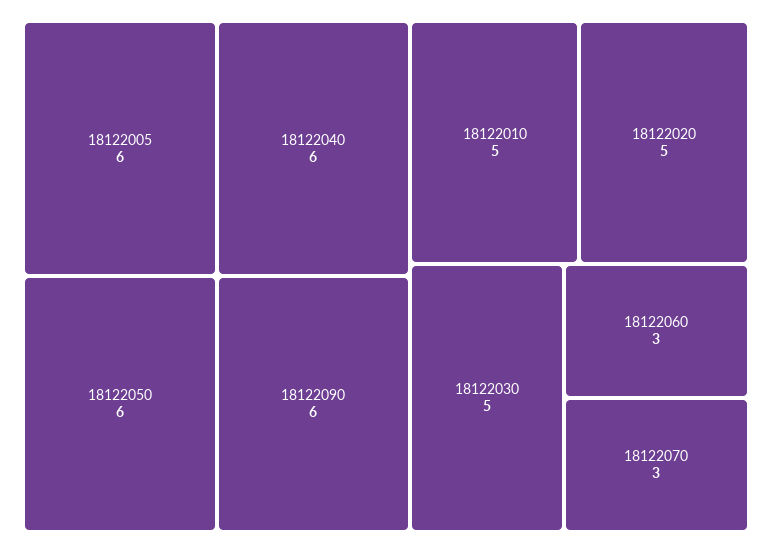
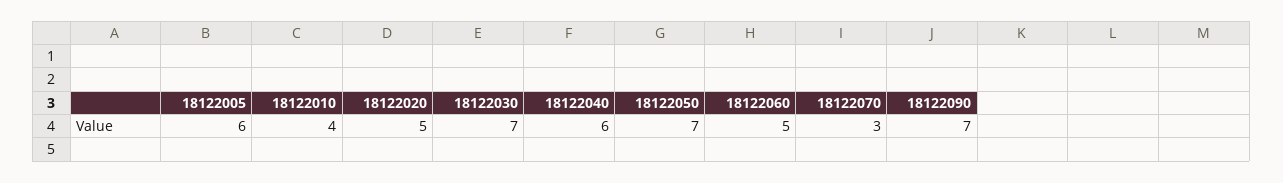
18122050: 6 -> 7
18122090: 6 -> 7
18122010: 5 -> 4
18122030: 5 -> 7
18122060: 3 -> 5

